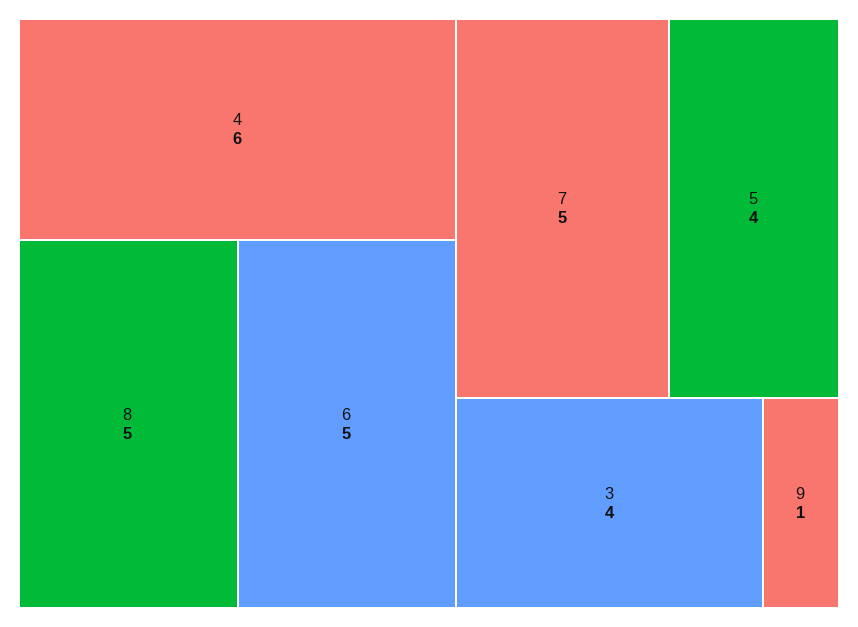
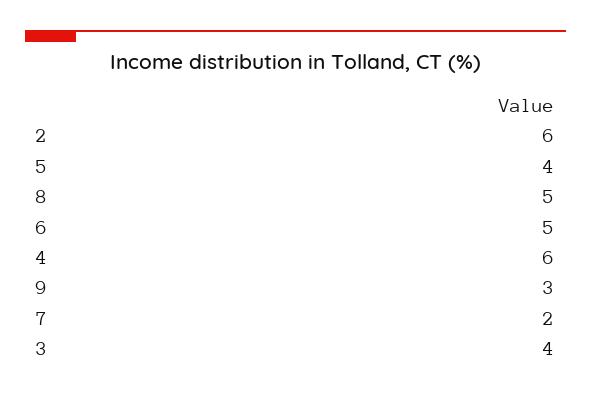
7: 5 -> 2
9: 1 -> 3
2: none -> 6

